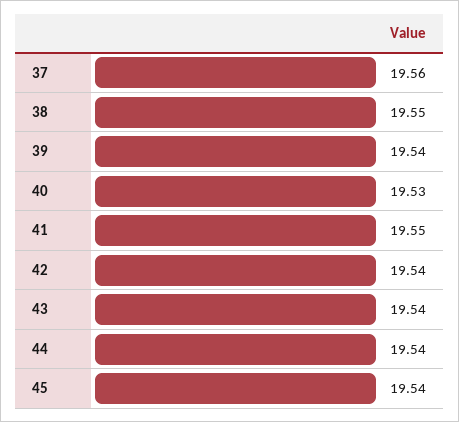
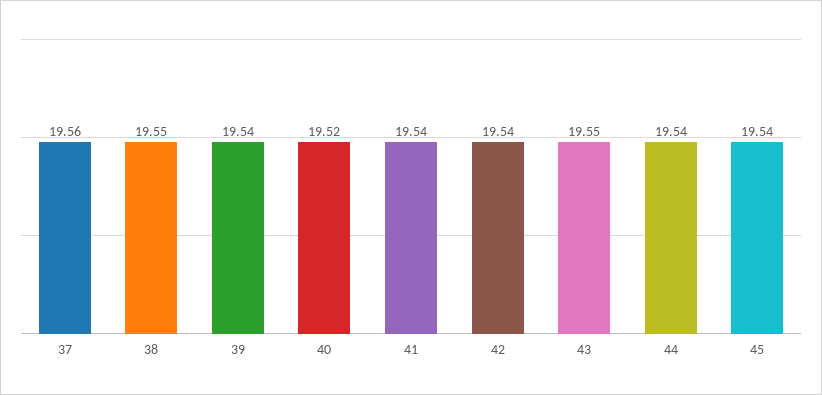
40: 19.53 -> 19.52
41: 19.55 -> 19.54
43: 19.54 -> 19.55

